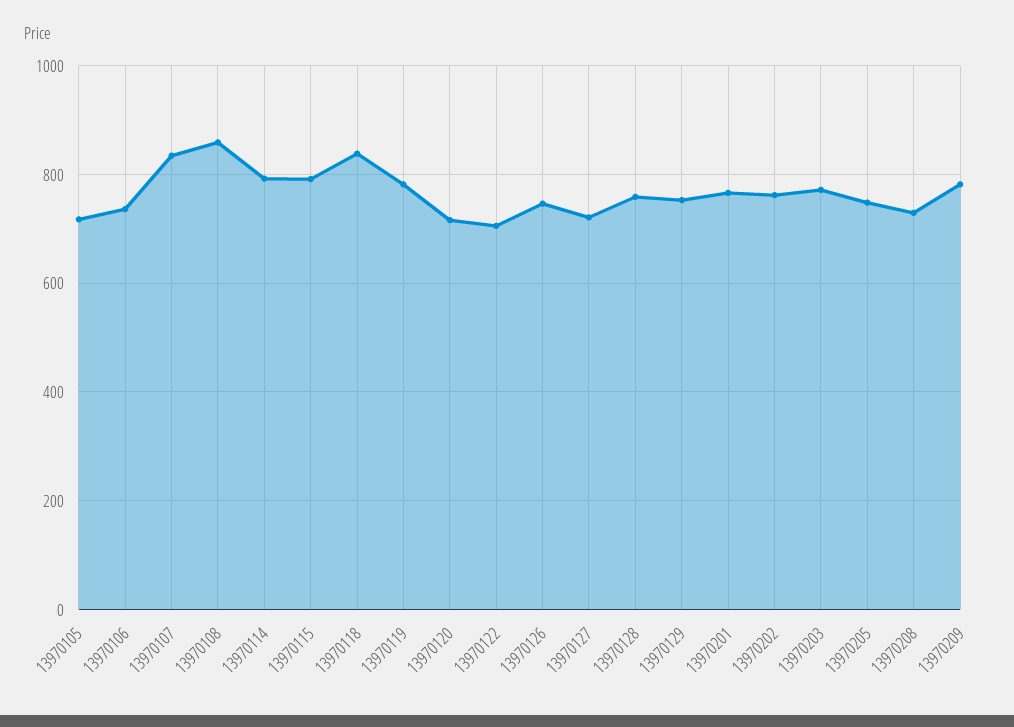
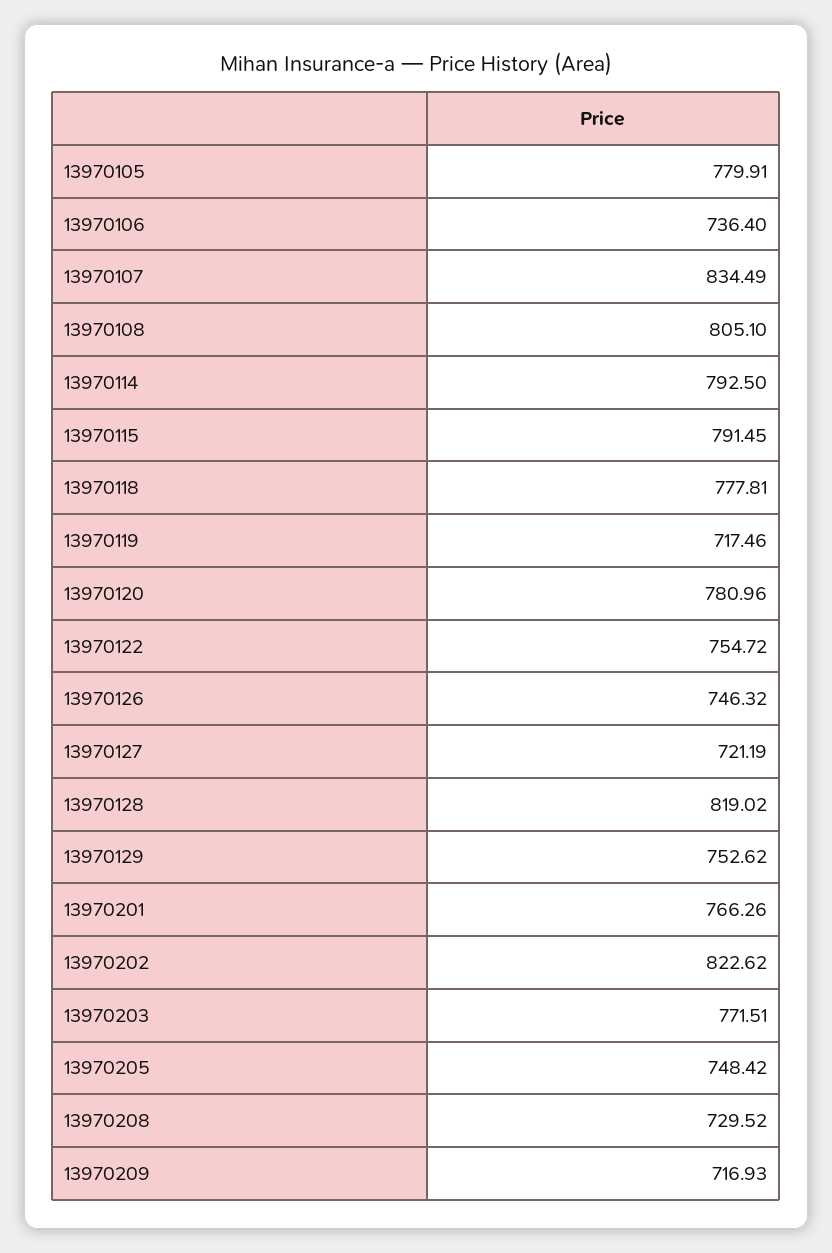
13970105: 720 -> 779.91
13970108: 860 -> 805.1
13970118: 840 -> 777.81
13970119: 780 -> 717.46
13970120: 720 -> 780.96
13970122: 700 -> 754.72
13970128: 760 -> 819.02
13970202: 760 -> 822.62
13970209: 780 -> 716.93

